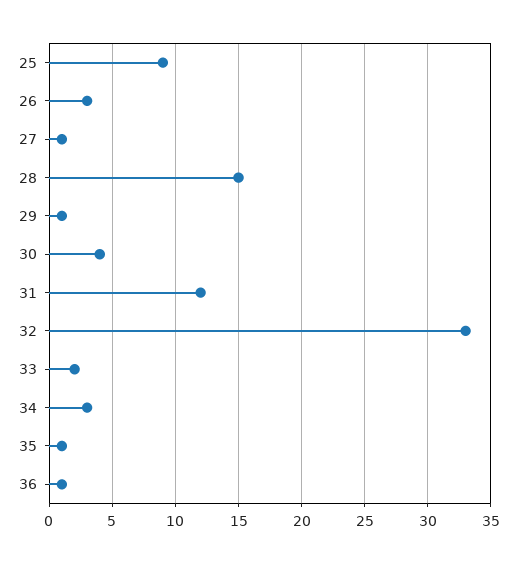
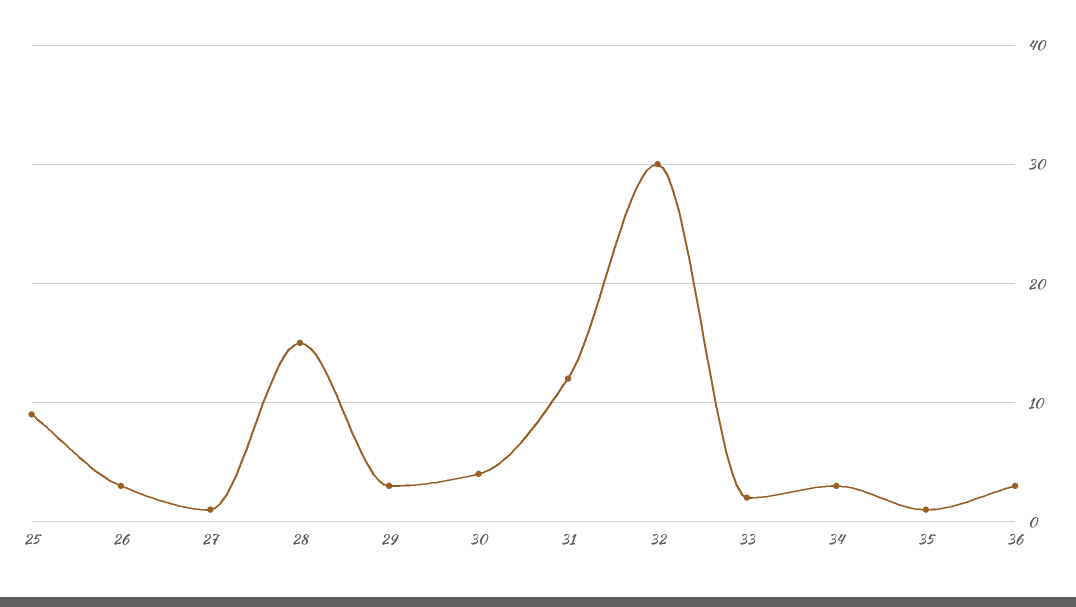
29: 1 -> 3
32: 33 -> 30
36: 1 -> 3

